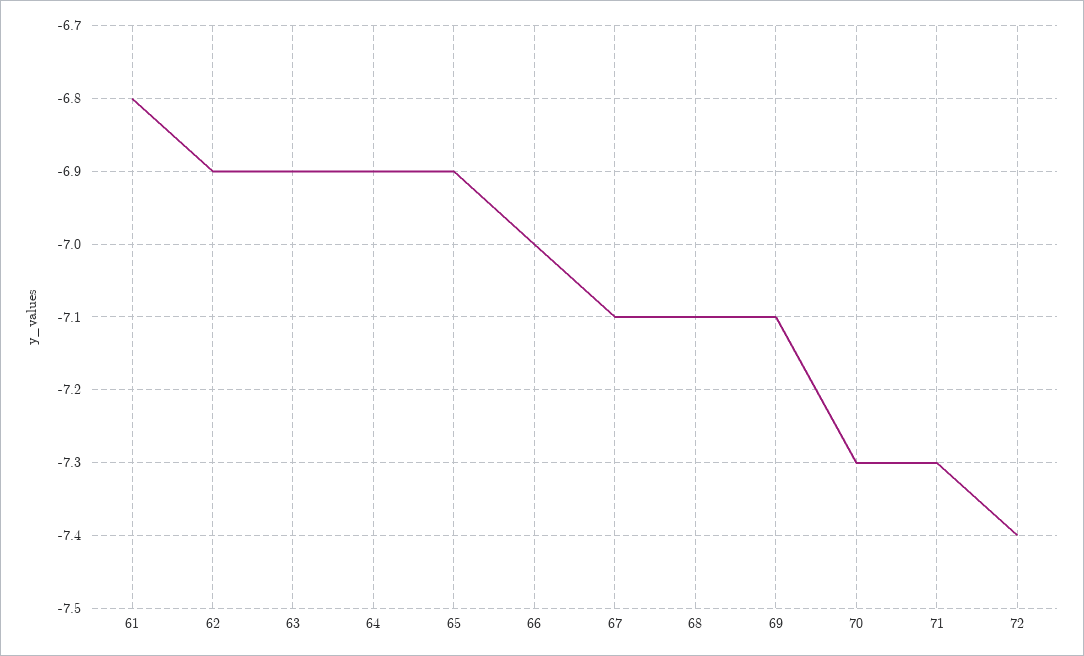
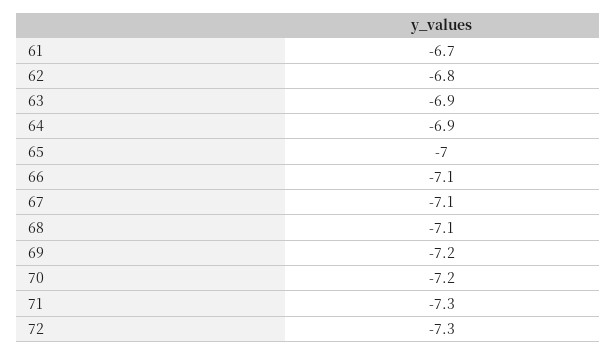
61: -6.8 -> -6.7
62: -6.9 -> -6.8
65: -6.9 -> -7
66: -7 -> -7.1
69: -7.1 -> -7.2
70: -7.3 -> -7.2
72: -7.4 -> -7.3

